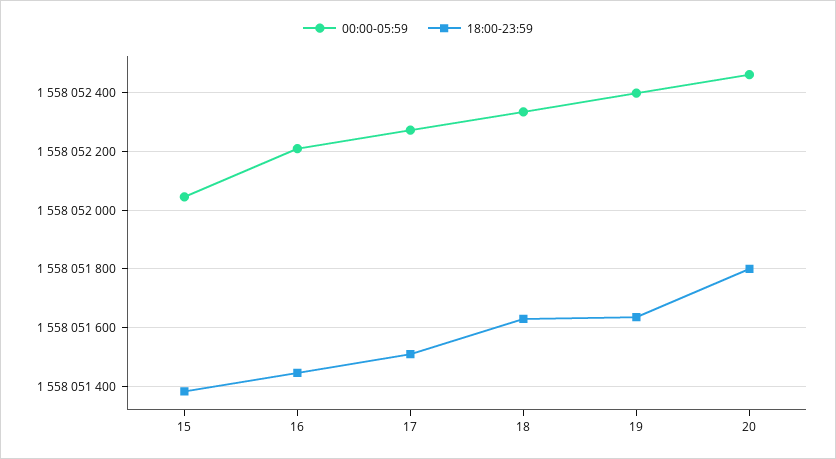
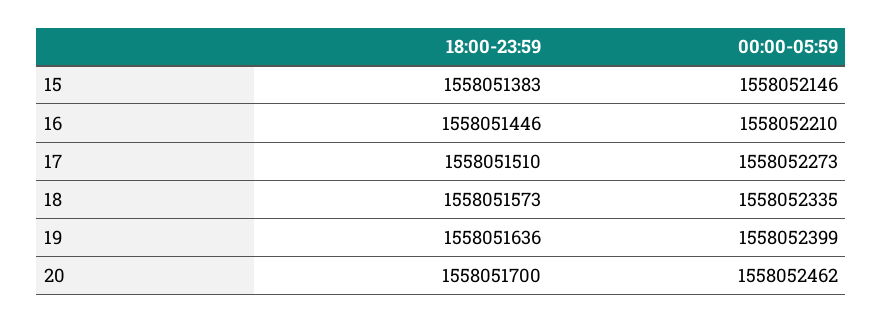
00:00-05:59, 15: 1558052050 -> 1558052146
18:00-23:59, 18: 1558051625 -> 1558051573
18:00-23:59, 20: 1558051800 -> 1558051700

